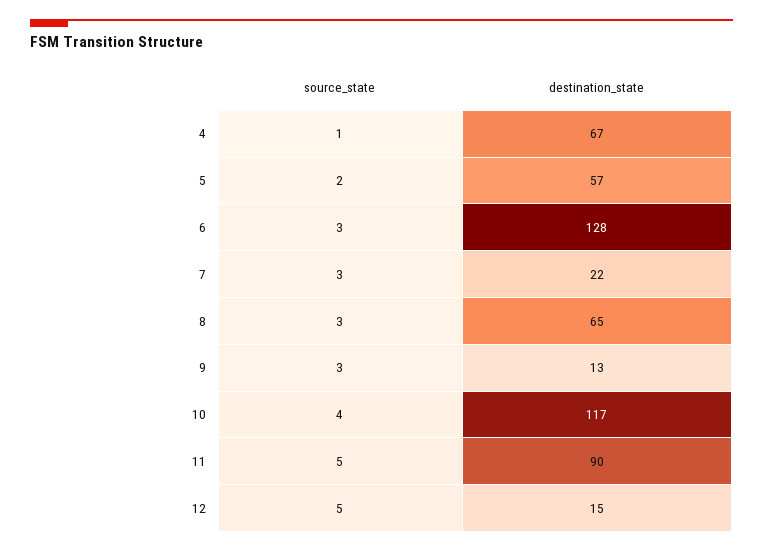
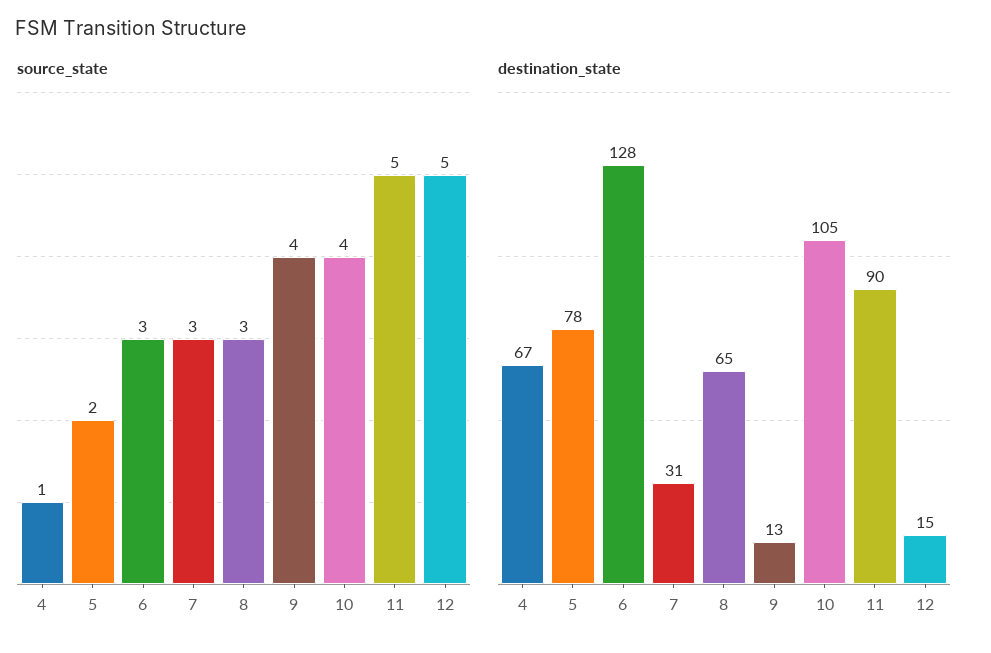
destination_state, 5: 57 -> 78
destination_state, 7: 22 -> 31
source_state, 9: 3 -> 4
destination_state, 10: 117 -> 105

